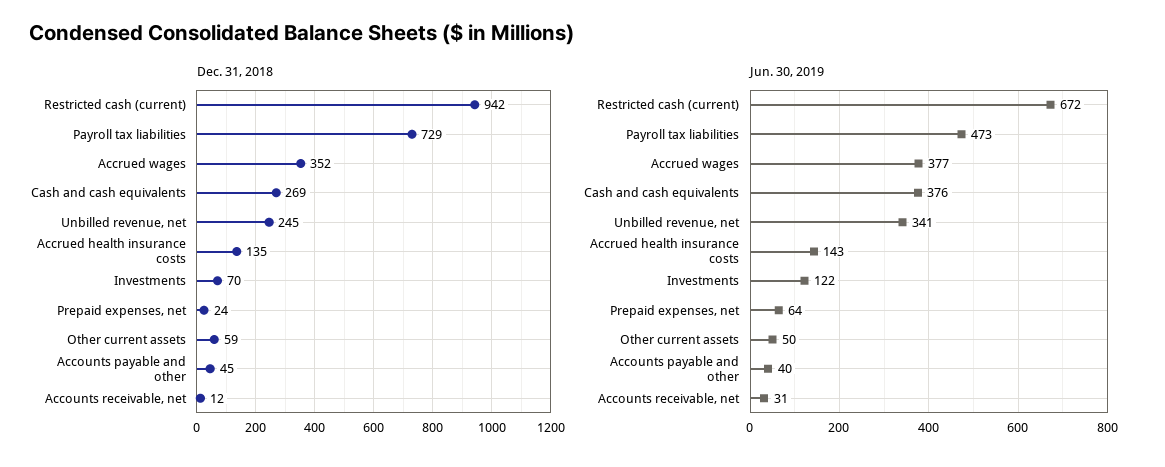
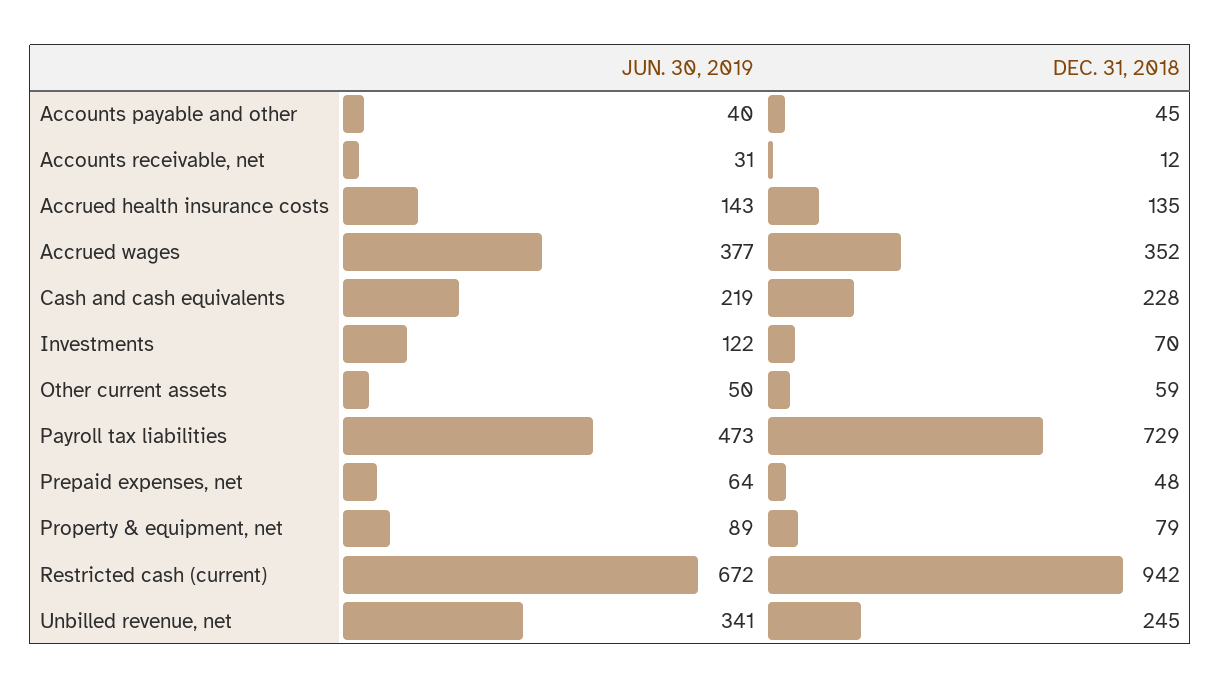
Dec. 31, 2018, Cash and cash equivalents: 269 -> 228
Dec. 31, 2018, Prepaid expenses, net: 24 -> 48
Jun. 30, 2019, Cash and cash equivalents: 376 -> 219
Jun. 30, 2019, Property & equipment, net: none -> 89
Dec. 31, 2018, Property & equipment, net: none -> 79

